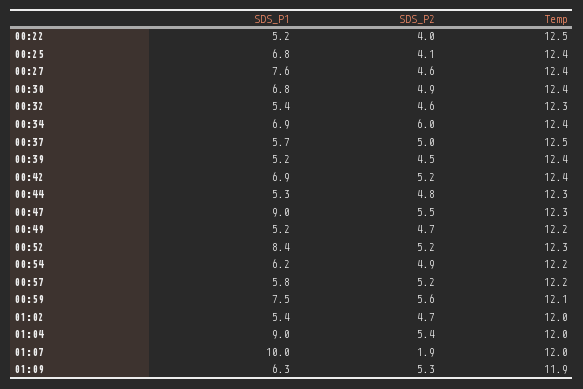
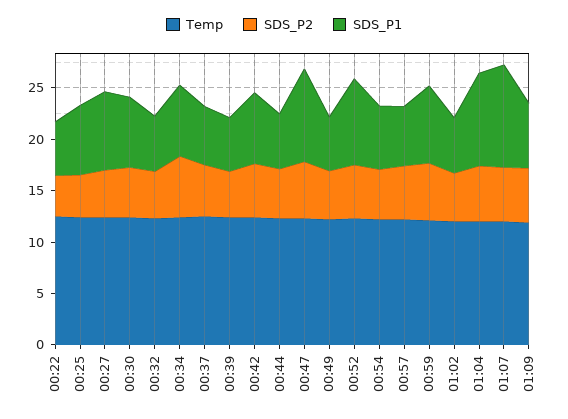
SDS_P2, 01:07: 1.9 -> 5

